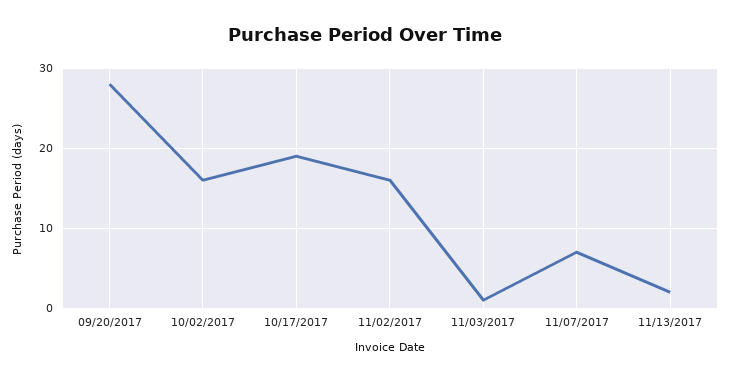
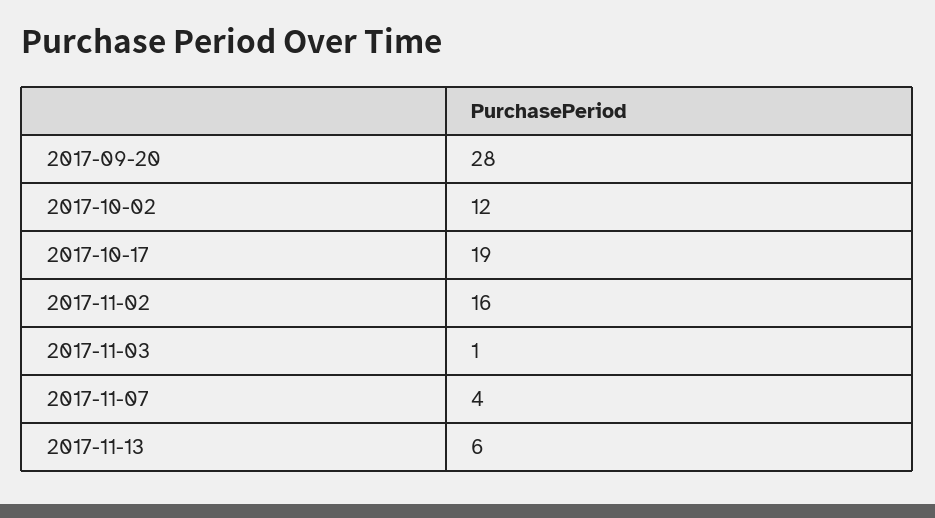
10/02/2017: 16 -> 12
11/07/2017: 7 -> 4
11/13/2017: 2 -> 6

